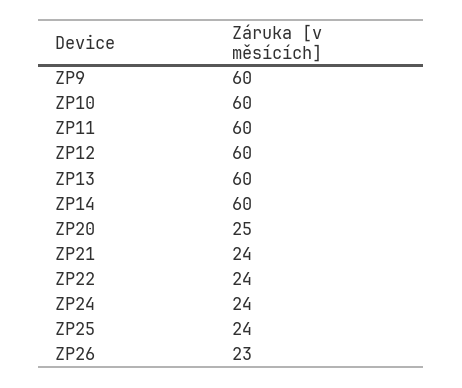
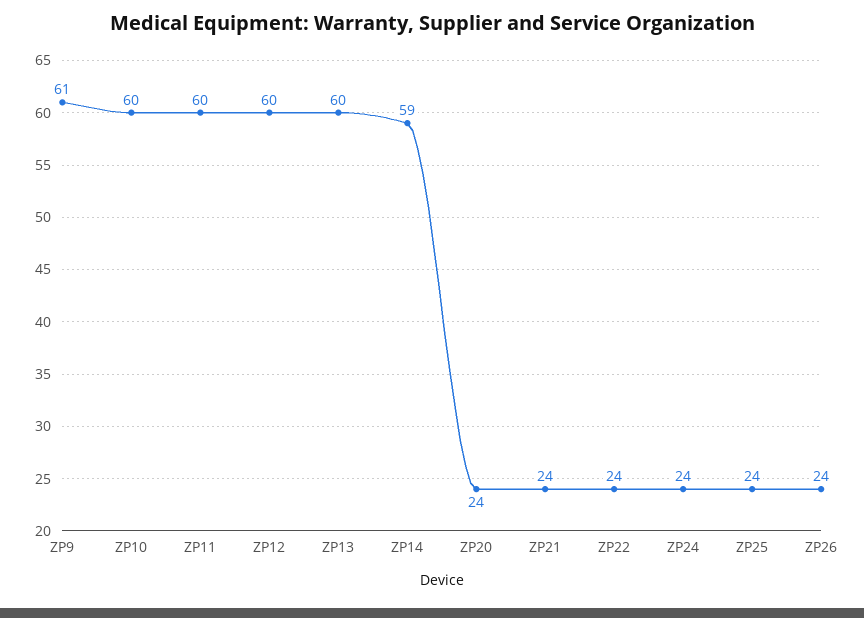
ZP9: 60 -> 61
ZP14: 60 -> 59
ZP20: 25 -> 24
ZP26: 23 -> 24

